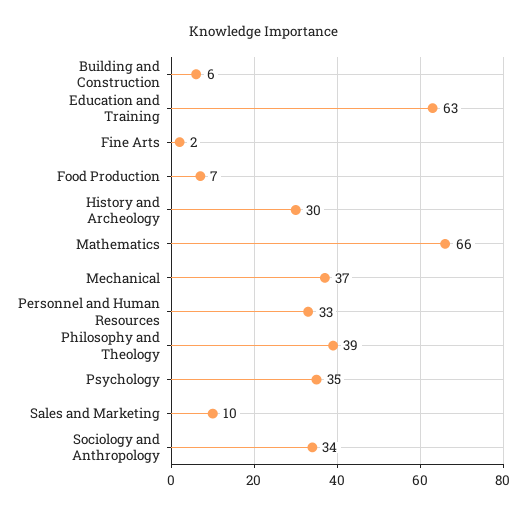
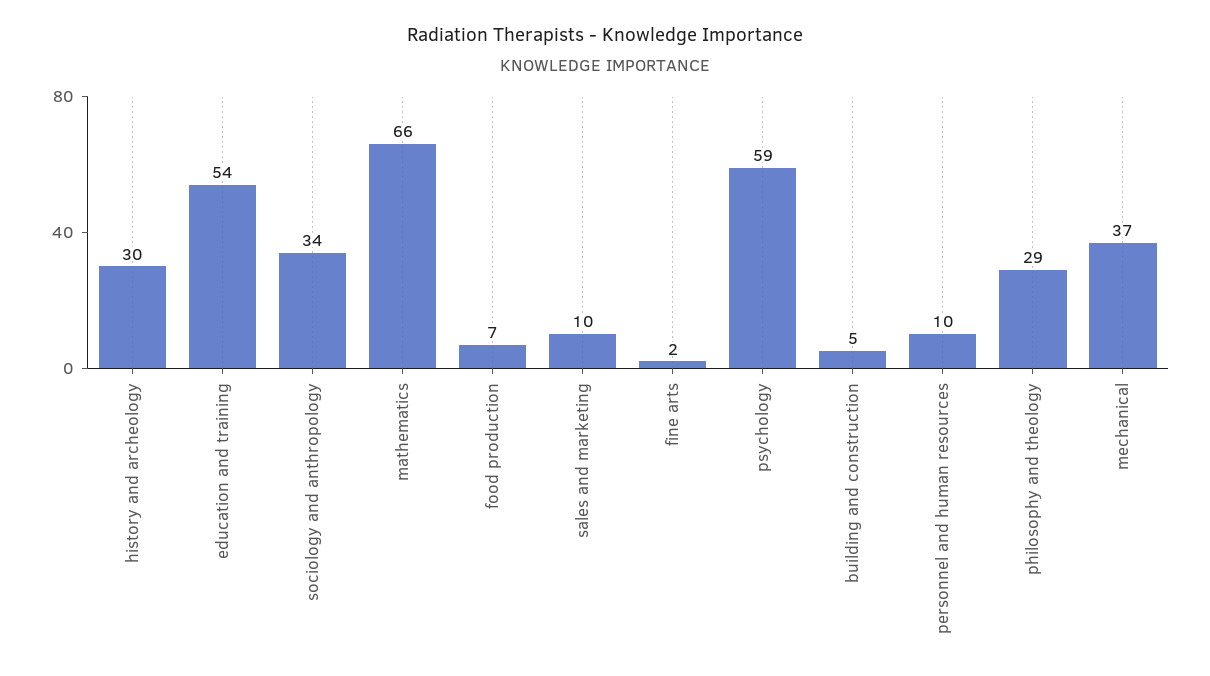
Building and Construction: 6 -> 5
Education and Training: 63 -> 54
Personnel and Human Resources: 33 -> 10
Philosophy and Theology: 39 -> 29
Psychology: 35 -> 59

